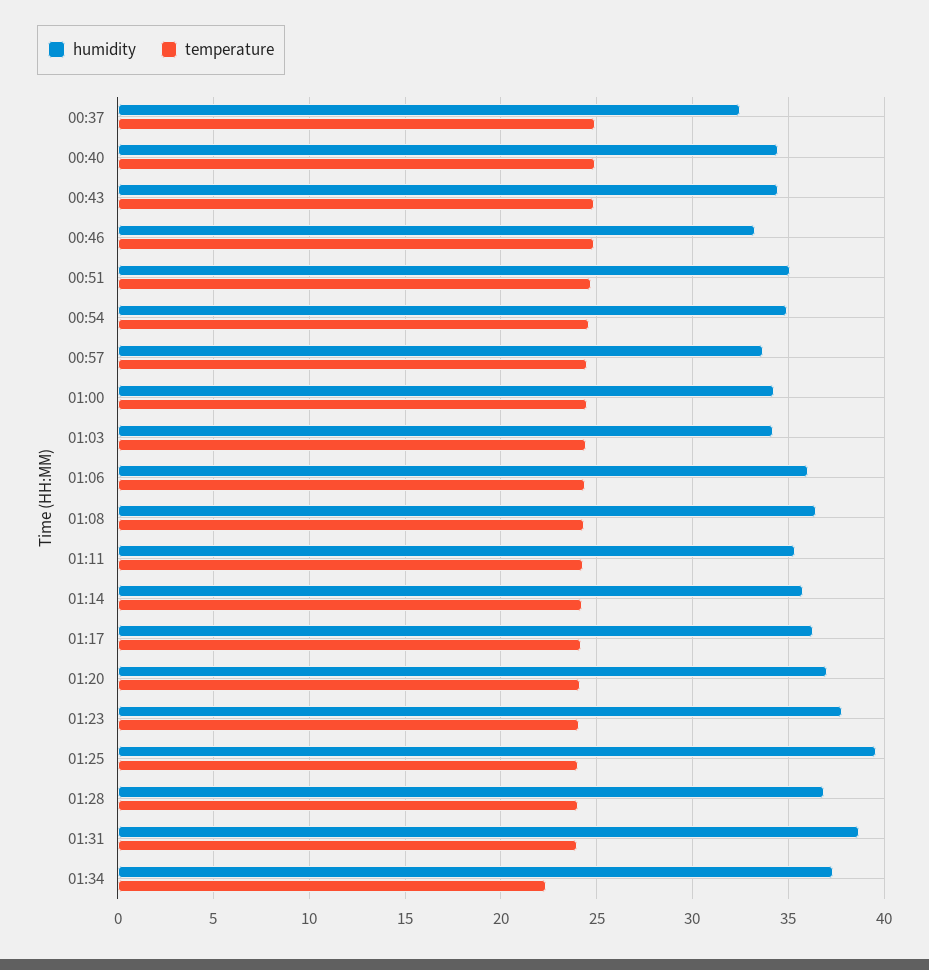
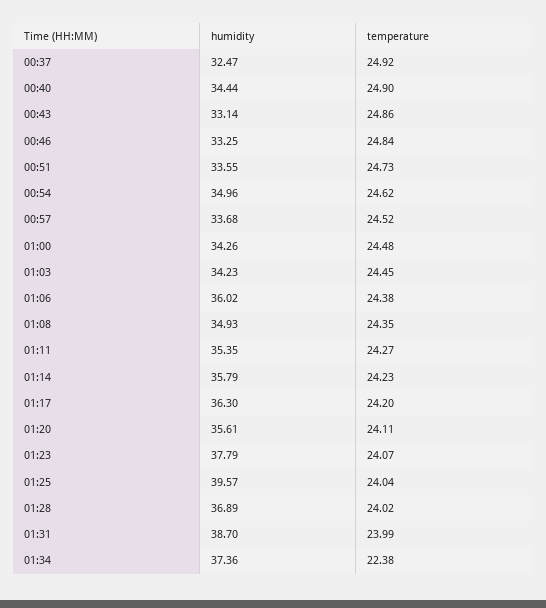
humidity, 00:43: 34.5 -> 33.14
humidity, 00:51: 35 -> 33.55
humidity, 01:08: 36.5 -> 34.93
humidity, 01:20: 37 -> 35.61

